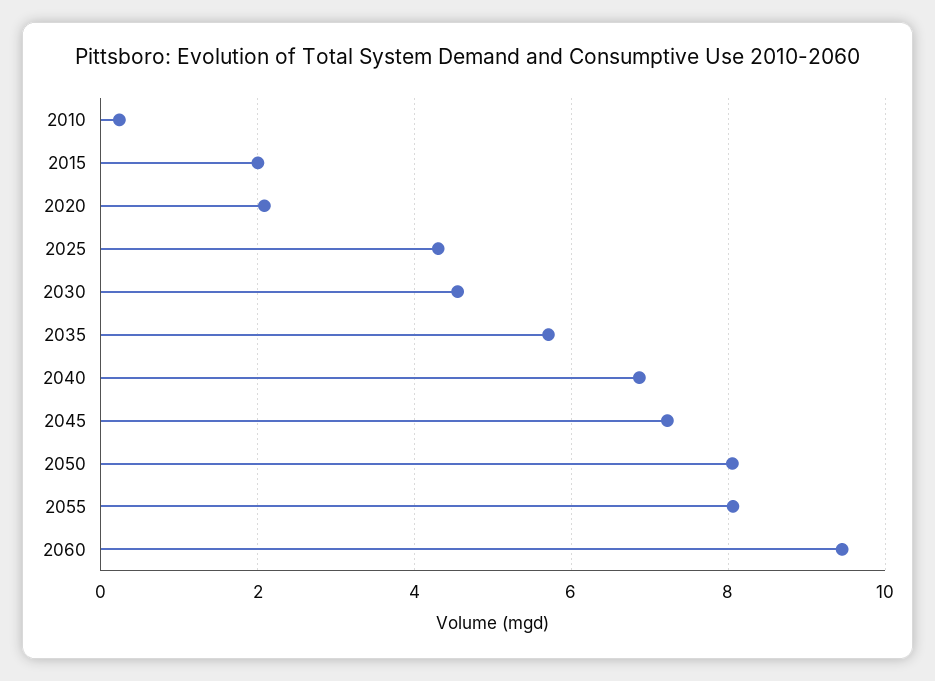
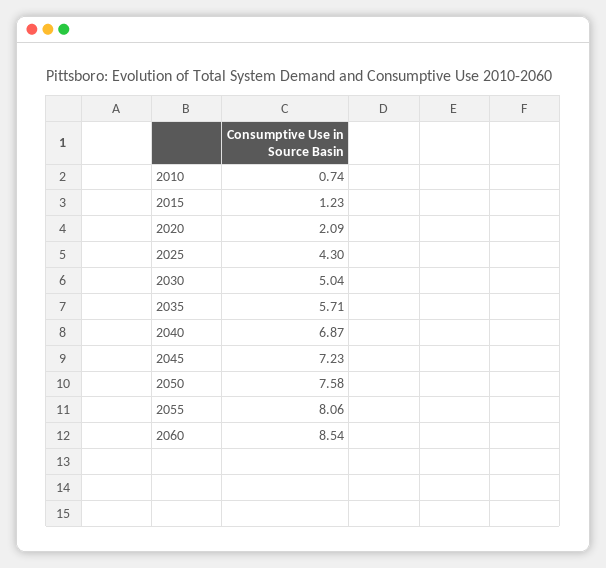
2010: 0.2 -> 0.74
2015: 2 -> 1.23
2030: 4.6 -> 5.04
2050: 8 -> 7.58
2060: 9.4 -> 8.54

